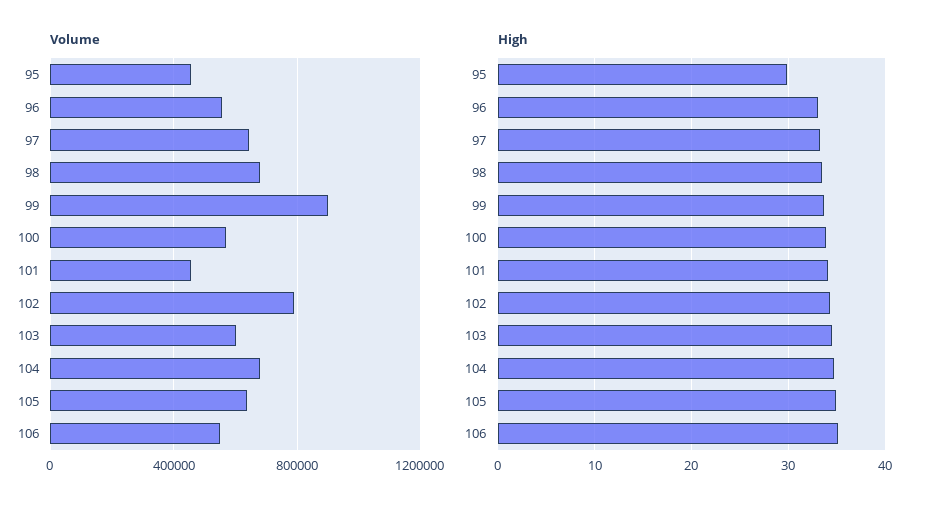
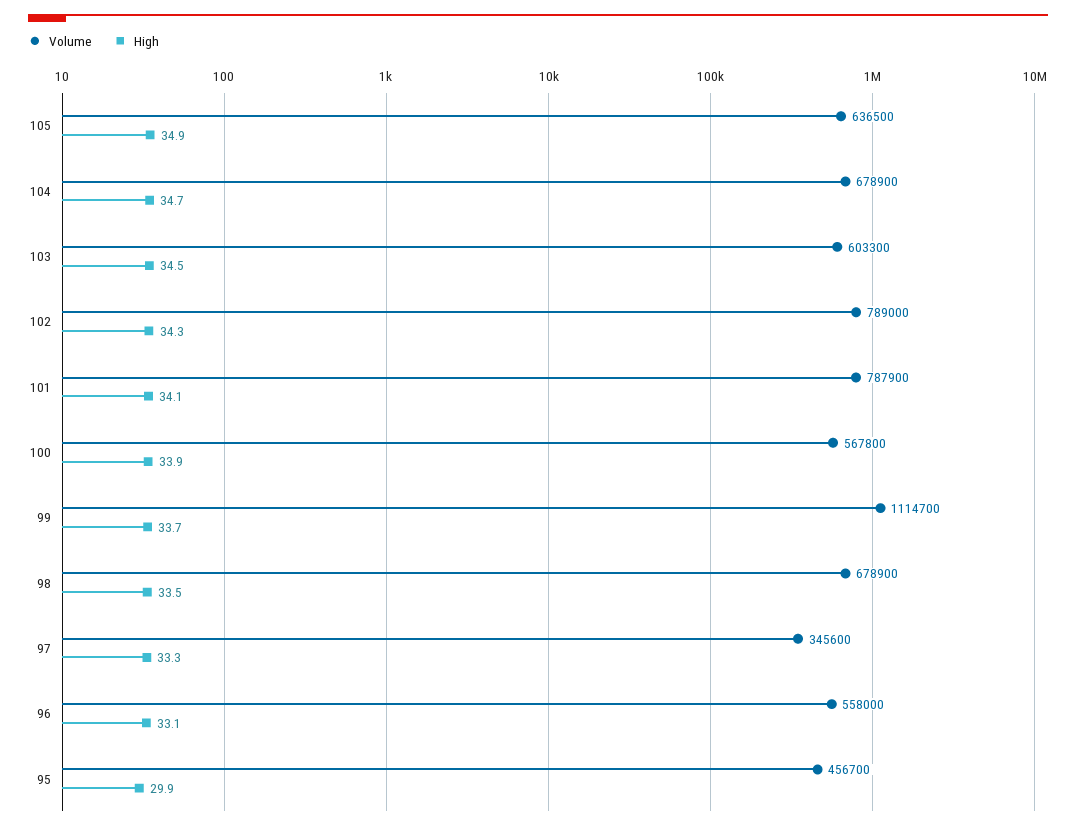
Volume, 97: 650000 -> 345600
Volume, 99: 900000 -> 1114700
Volume, 101: 450000 -> 787900
Volume, 106: 550000 -> none
High, 106: 35 -> none

